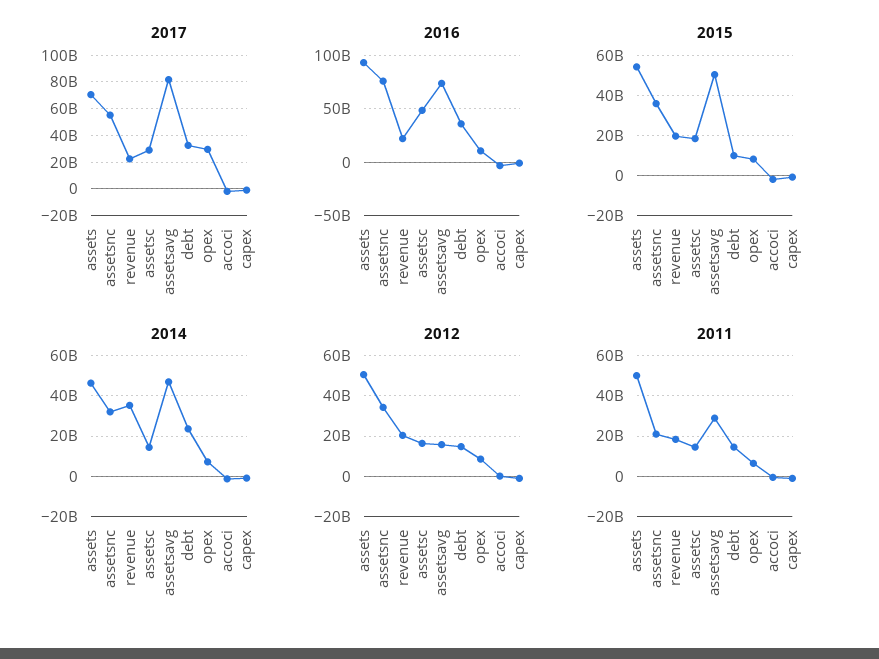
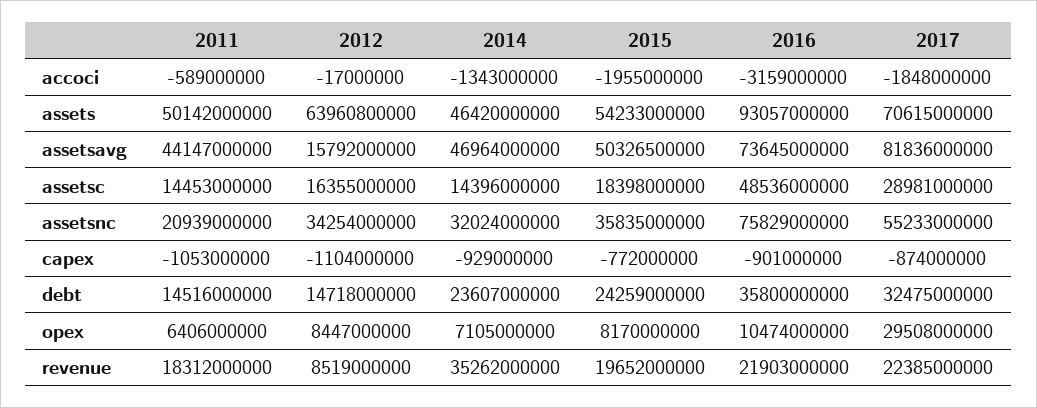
2015, debt: 10000000000 -> 24259000000
2012, assets: 50000000000 -> 63960800000
2012, revenue: 20000000000 -> 8519000000
2011, assetsavg: 30000000000 -> 44147000000

